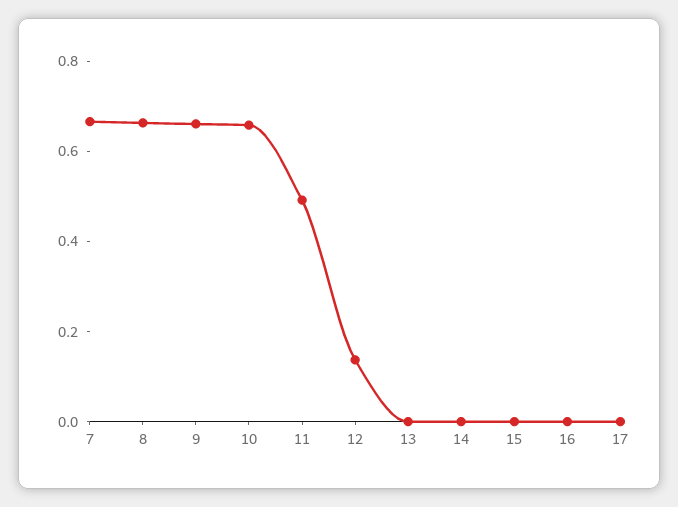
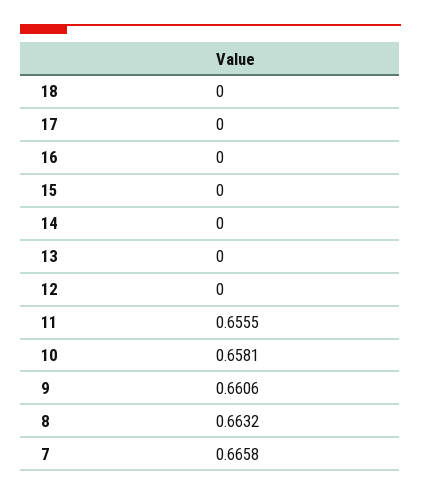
11: 0.5 -> 0.6555
12: 0.15 -> 0
18: none -> 0

